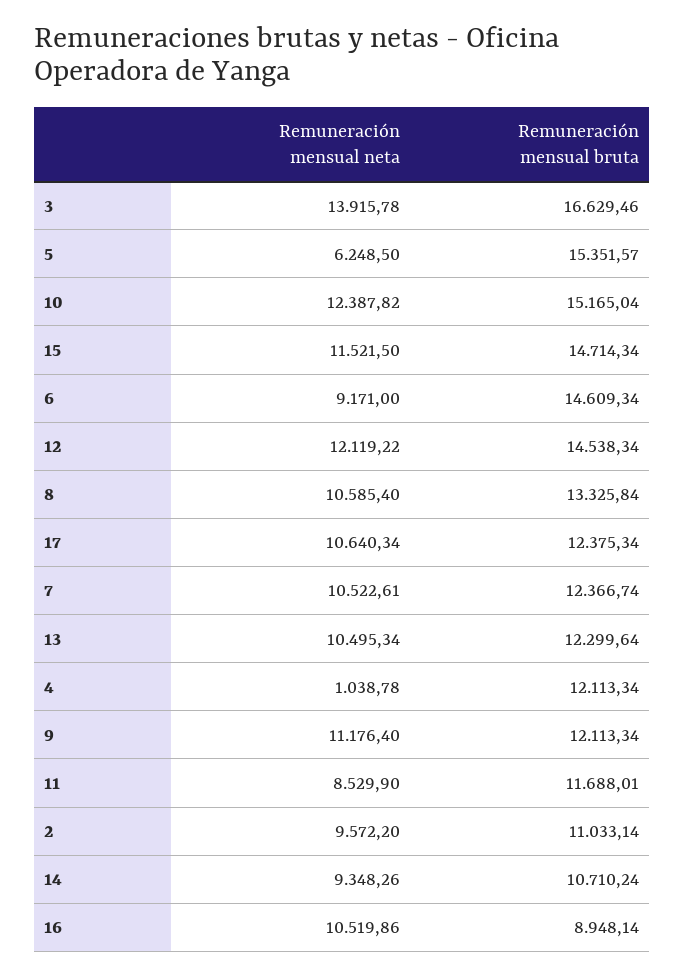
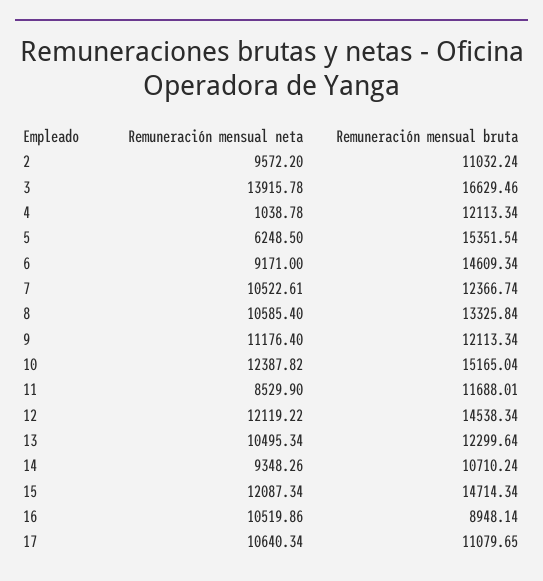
Remuneración mensual bruta, 5: 15351.57 -> 15351.54
Remuneración mensual neta, 15: 11521.5 -> 12087.34
Remuneración mensual bruta, 17: 12375.34 -> 11079.65
Remuneración mensual bruta, 2: 11033.14 -> 11032.24

